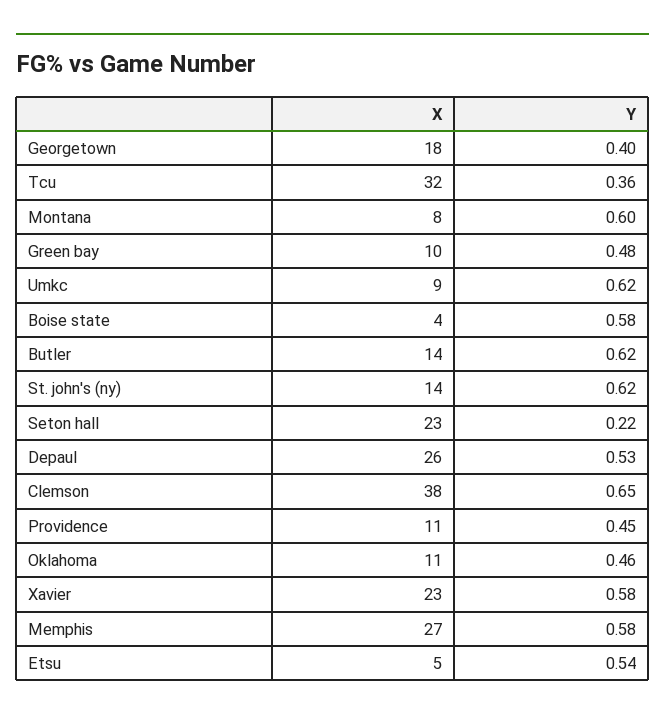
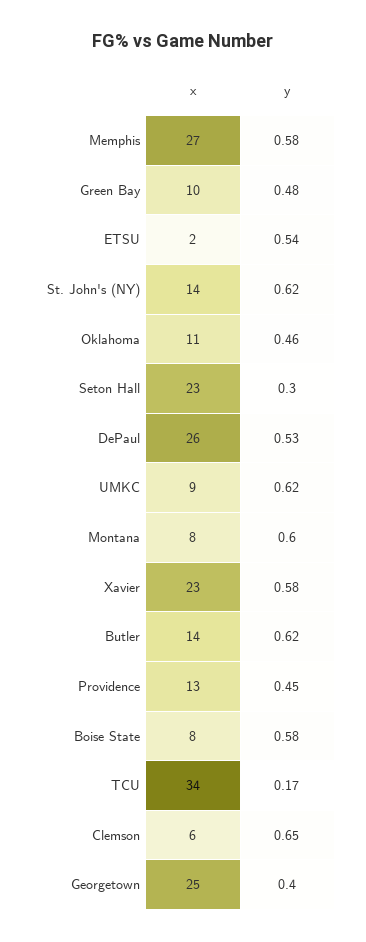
X, Georgetown: 18 -> 25
X, Tcu: 32 -> 34
Y, Tcu: 0.36 -> 0.17
X, Boise state: 4 -> 8
Y, Seton hall: 0.22 -> 0.3
X, Clemson: 38 -> 6
X, Providence: 11 -> 13
X, Etsu: 5 -> 2

